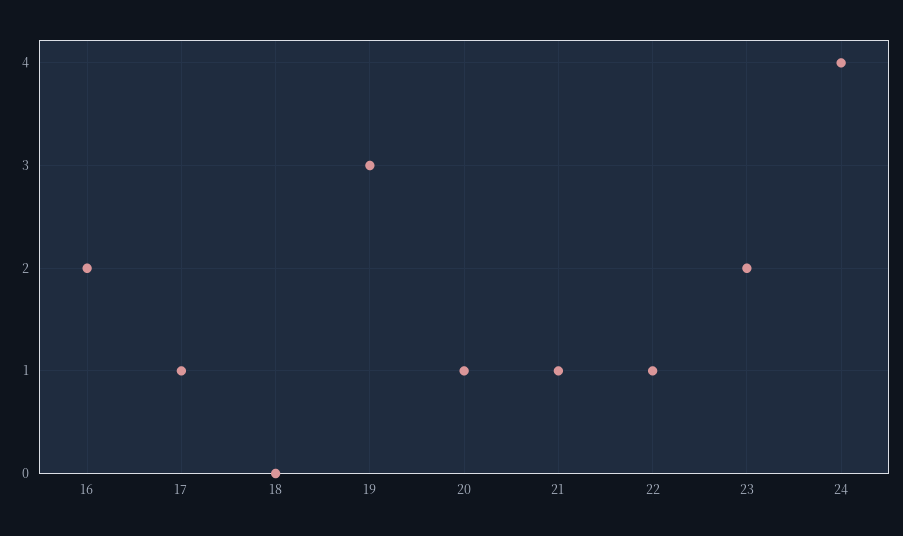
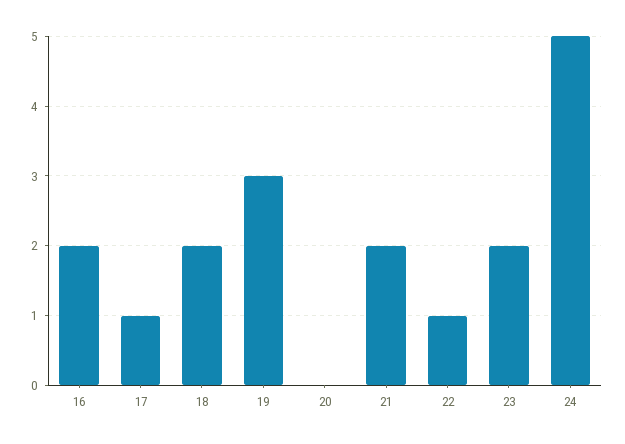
18: 0 -> 2
20: 1 -> 0
21: 1 -> 2
24: 4 -> 5

